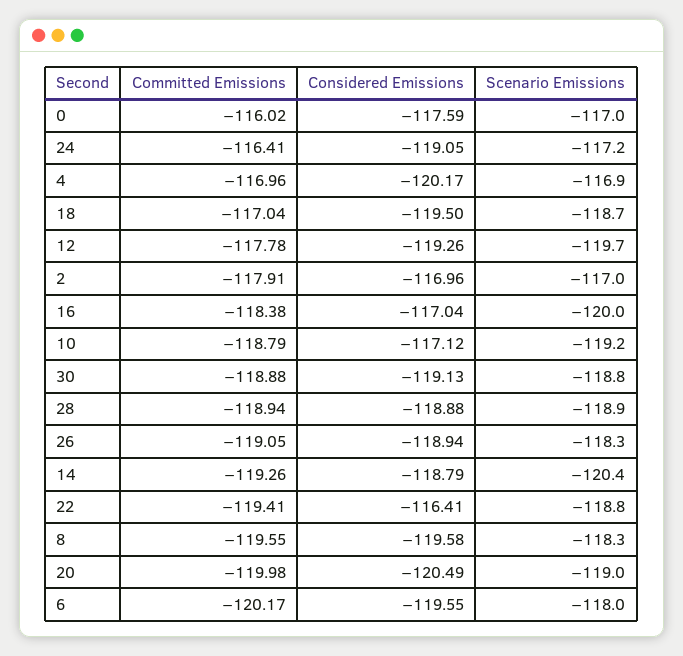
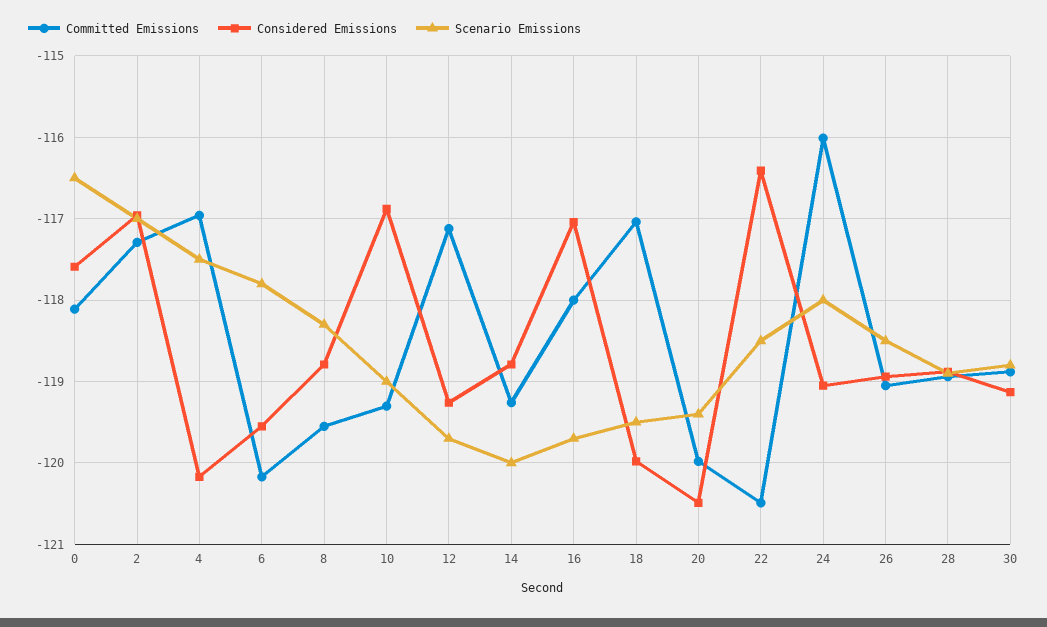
Committed Emissions, 0: -116.02 -> -118.1
Scenario Emissions, 0: -117 -> -116.5
Committed Emissions, 24: -116.41 -> -116
Scenario Emissions, 24: -117.2 -> -118
Scenario Emissions, 4: -116.9 -> -117.5
Considered Emissions, 18: -119.5 -> -120
Scenario Emissions, 18: -118.7 -> -119.5
Committed Emissions, 12: -117.78 -> -117.1
Committed Emissions, 2: -117.91 -> -117.3
Committed Emissions, 16: -118.38 -> -118
Scenario Emissions, 16: -120 -> -119.7
Committed Emissions, 10: -118.79 -> -119.3
Considered Emissions, 10: -117.12 -> -116.9
Scenario Emissions, 10: -119.2 -> -119
Scenario Emissions, 26: -118.3 -> -118.5
Scenario Emissions, 14: -120.4 -> -120
Committed Emissions, 22: -119.41 -> -120.5
Scenario Emissions, 22: -118.8 -> -118.5
Considered Emissions, 8: -119.58 -> -118.8
Scenario Emissions, 20: -119 -> -119.4
Scenario Emissions, 6: -118 -> -117.8

